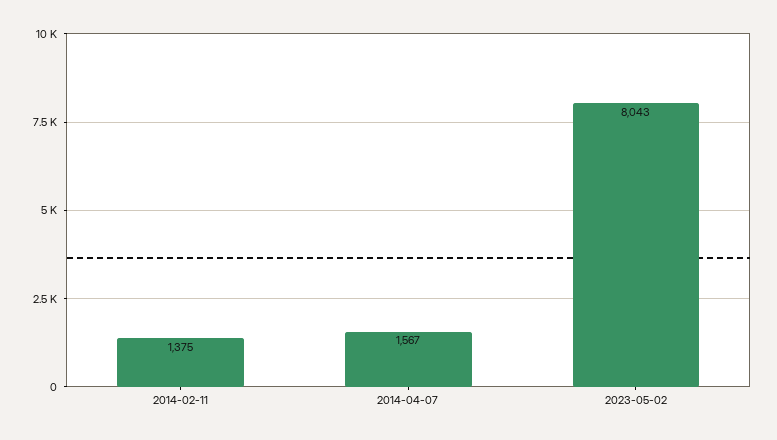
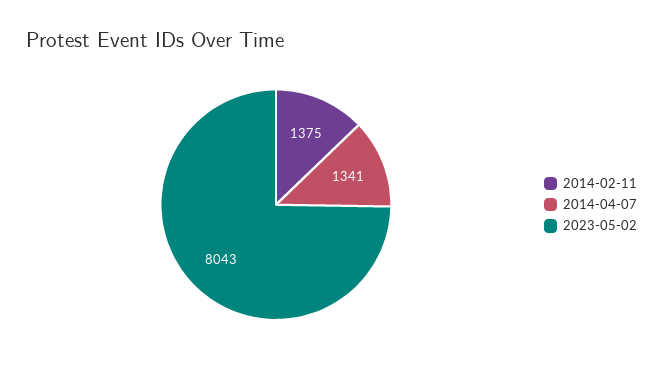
2014-04-07: 1567 -> 1341

